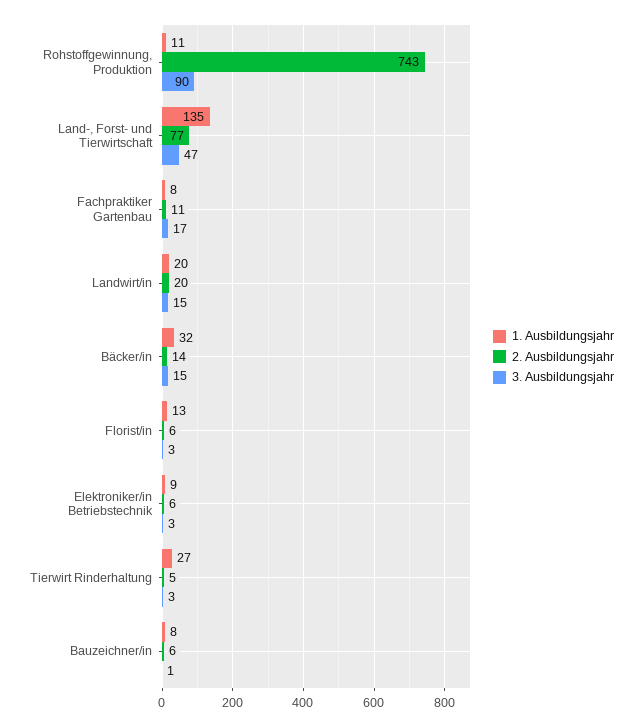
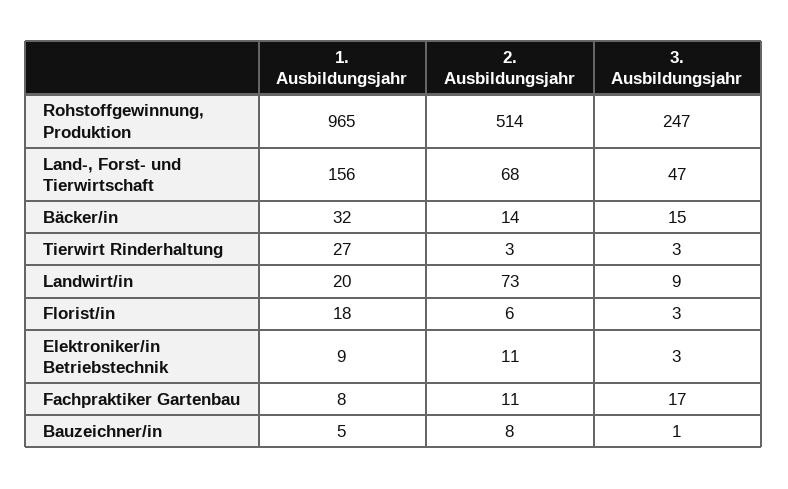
1. Ausbildungsjahr, Rohstoffgewinnung, Produktion: 11 -> 965
2. Ausbildungsjahr, Rohstoffgewinnung, Produktion: 743 -> 514
3. Ausbildungsjahr, Rohstoffgewinnung, Produktion: 90 -> 247
1. Ausbildungsjahr, Land-, Forst- und Tierwirtschaft: 135 -> 156
2. Ausbildungsjahr, Land-, Forst- und Tierwirtschaft: 77 -> 68
2. Ausbildungsjahr, Landwirt/in: 20 -> 73
3. Ausbildungsjahr, Landwirt/in: 15 -> 9
1. Ausbildungsjahr, Florist/in: 13 -> 18
2. Ausbildungsjahr, Elektroniker/in Betriebstechnik: 6 -> 11
2. Ausbildungsjahr, Tierwirt Rinderhaltung: 5 -> 3
1. Ausbildungsjahr, Bauzeichner/in: 8 -> 5
2. Ausbildungsjahr, Bauzeichner/in: 6 -> 8

